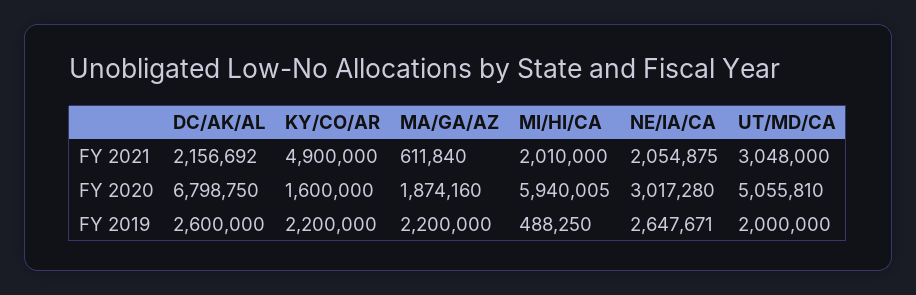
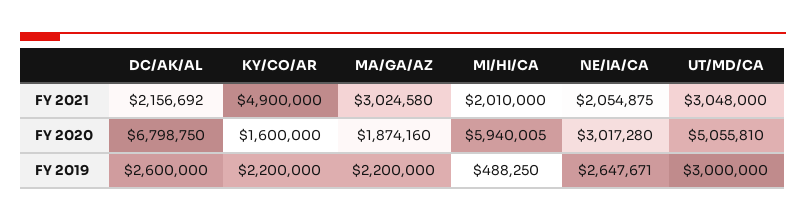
MA/GA/AZ, FY 2021: 611840 -> 3024580
UT/MD/CA, FY 2019: 2000000 -> 3000000

